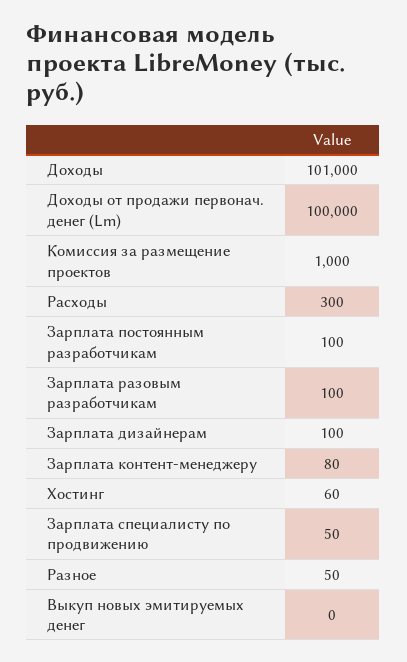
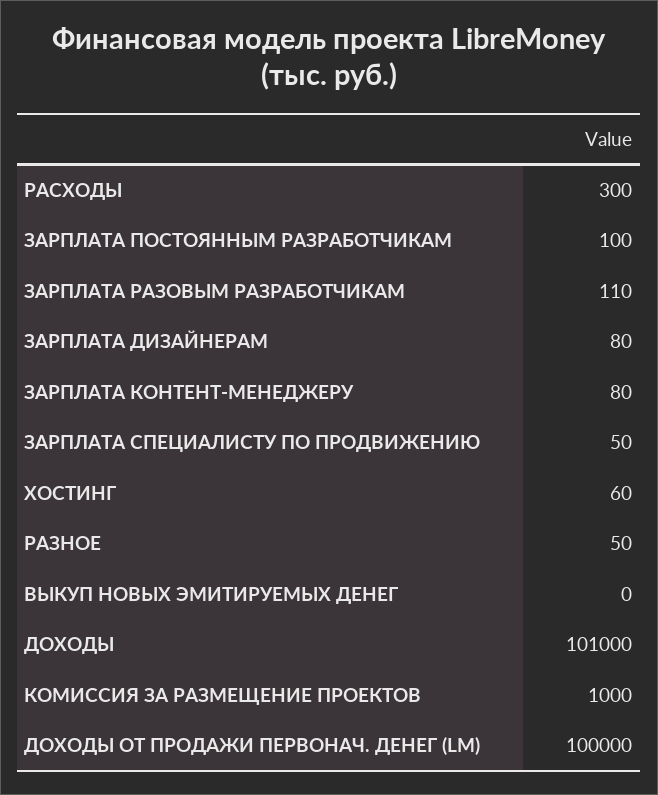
Зарплата разовым разработчикам: 100 -> 110
Зарплата дизайнерам: 100 -> 80

